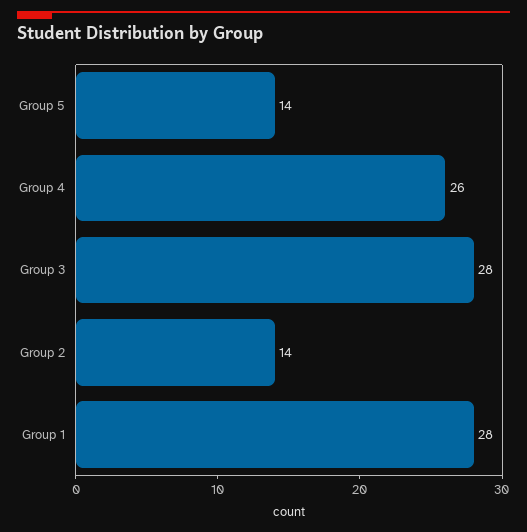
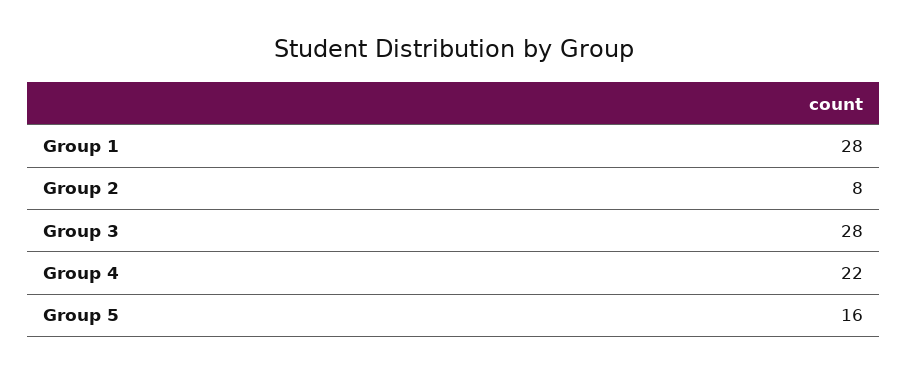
Group 5: 14 -> 16
Group 4: 26 -> 22
Group 2: 14 -> 8

